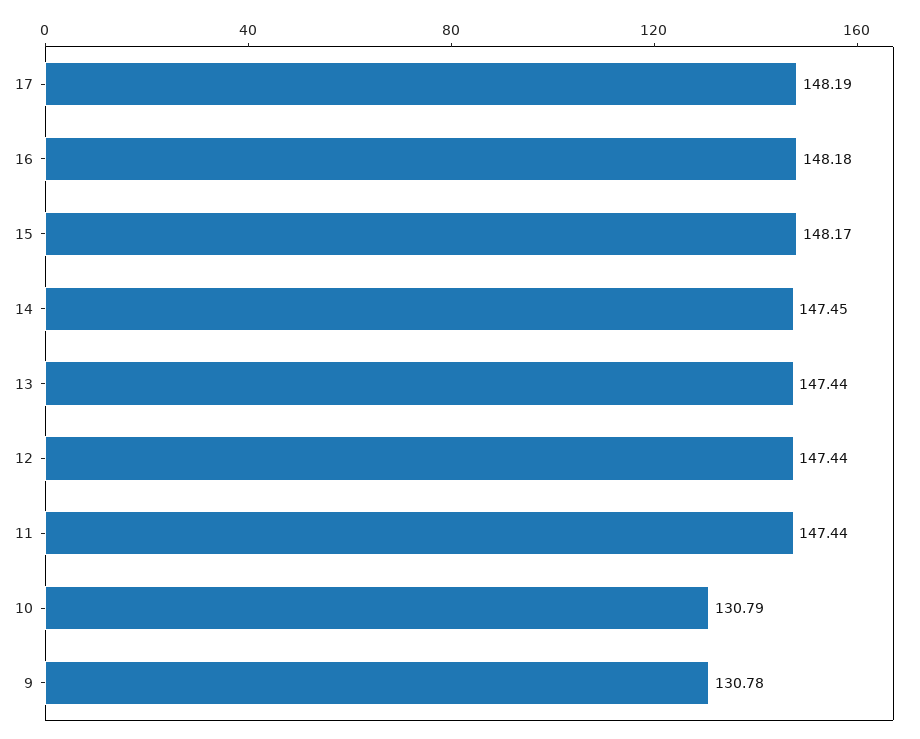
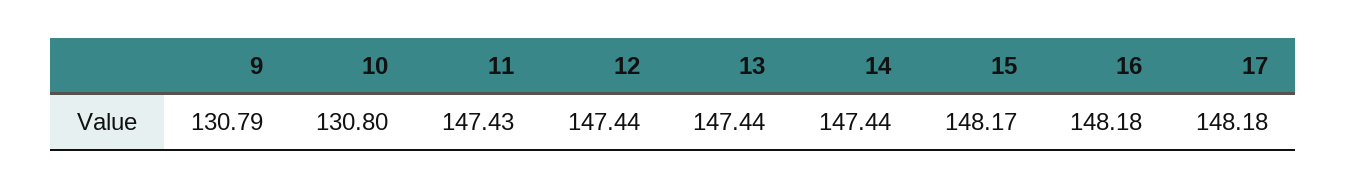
17: 148.19 -> 148.18
14: 147.45 -> 147.44
11: 147.44 -> 147.43
10: 130.79 -> 130.8
9: 130.78 -> 130.79

